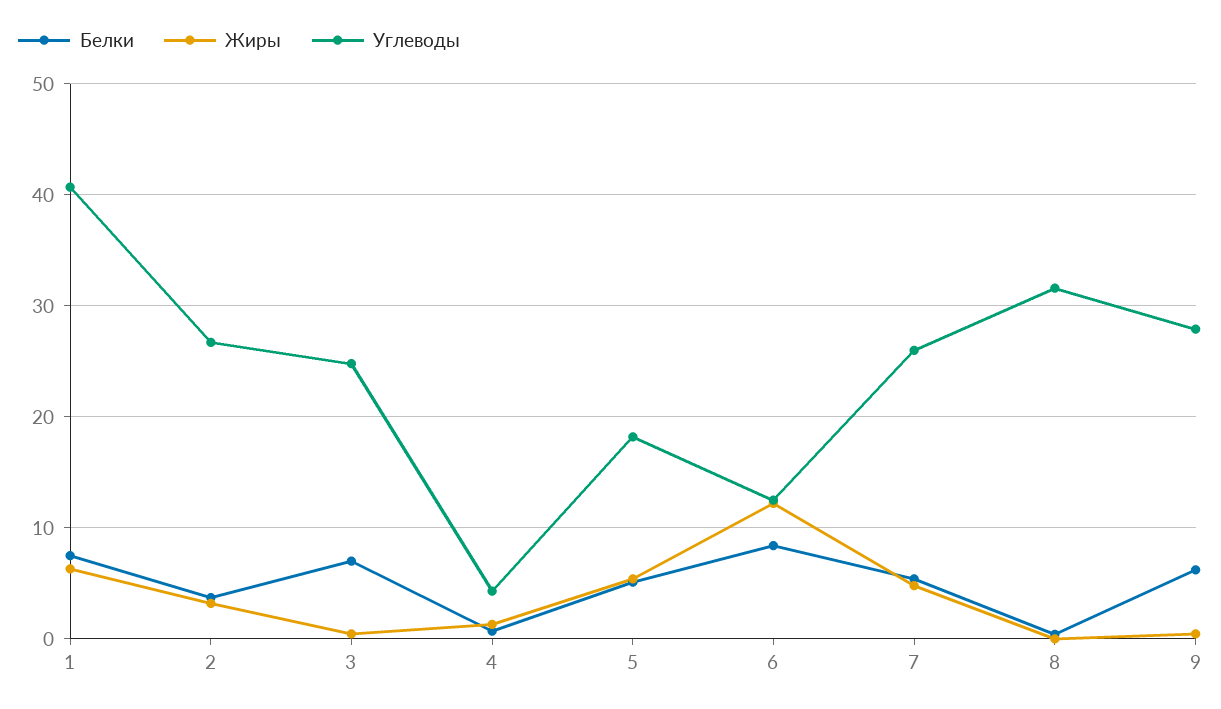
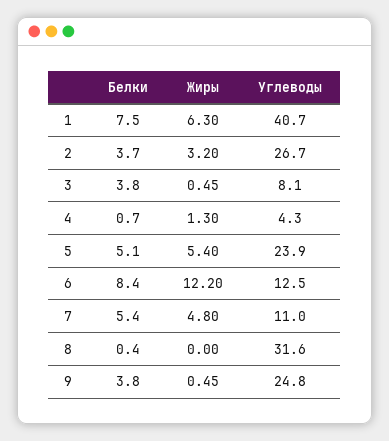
Белки, 3: 7 -> 3.8
Углеводы, 3: 25 -> 8.1
Углеводы, 5: 18 -> 23.9
Углеводы, 7: 26 -> 11
Белки, 9: 6 -> 3.8
Углеводы, 9: 28 -> 24.8

